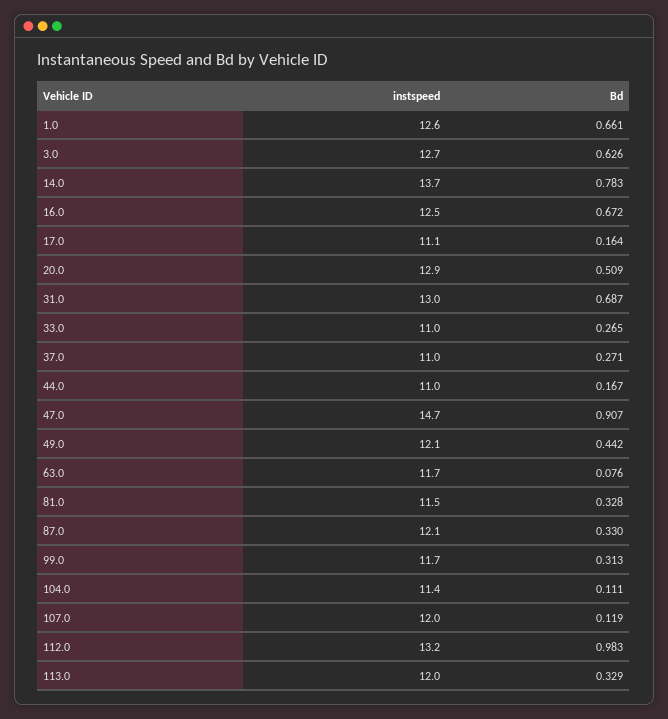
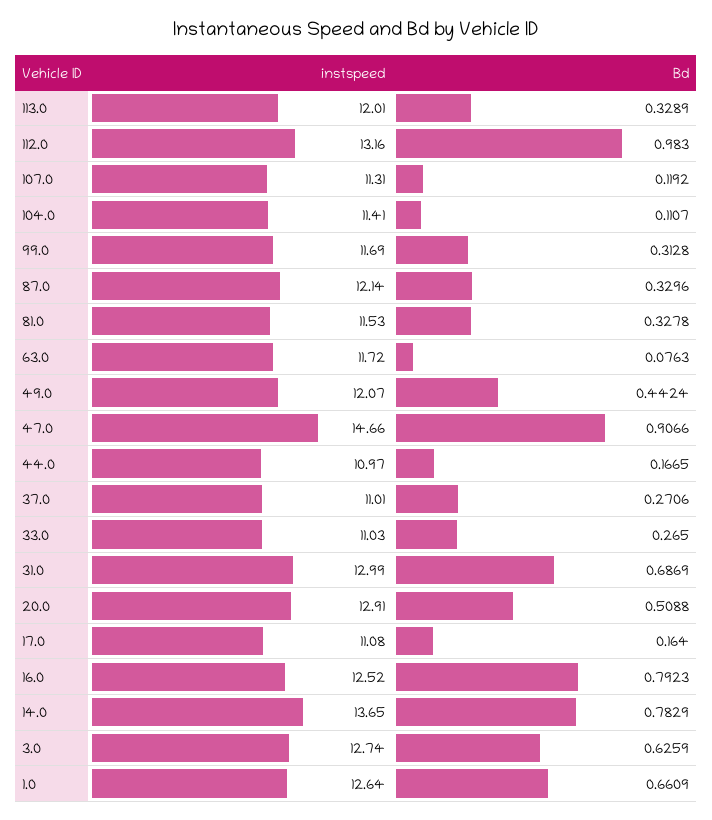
Bd, 16.0: 0.672 -> 0.7923
instspeed, 107.0: 12 -> 11.31

